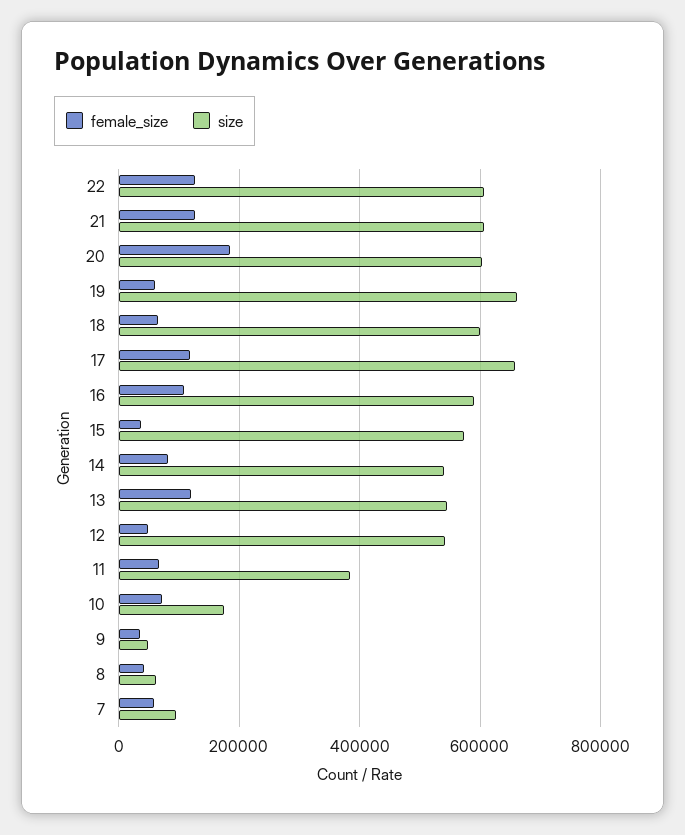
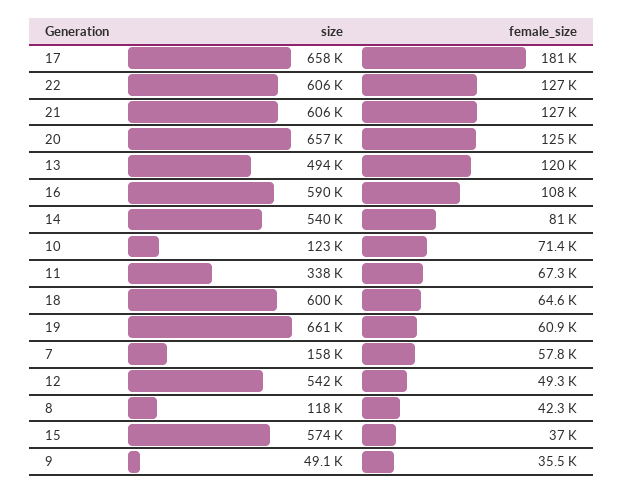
female_size, 20: 180000 -> 125000
size, 20: 600000 -> 657000
female_size, 17: 120000 -> 181000
size, 13: 540000 -> 494000
size, 11: 380000 -> 338000
size, 10: 180000 -> 123000
size, 8: 60000 -> 118000
size, 7: 100000 -> 158000

